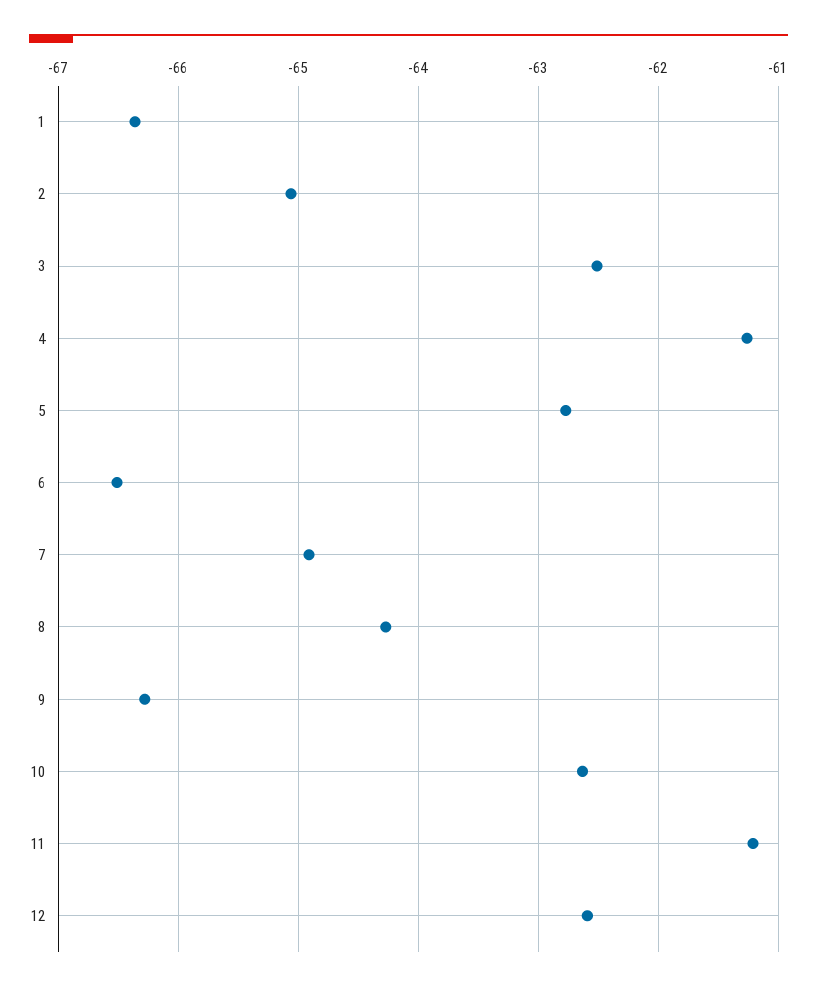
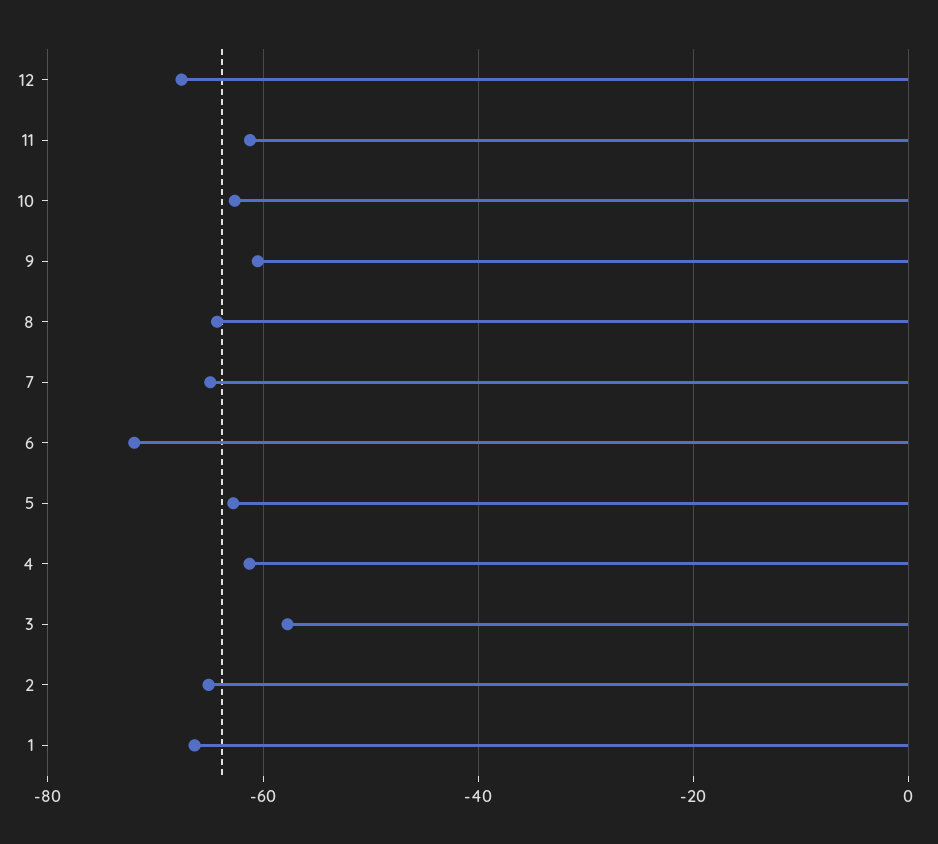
3: -62.5 -> -58
6: -66.5 -> -72
9: -66.3 -> -60
12: -62.6 -> -68

